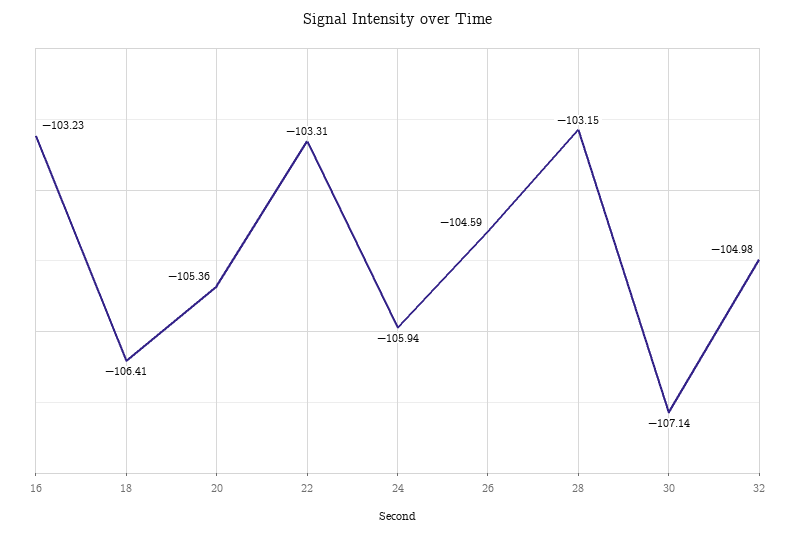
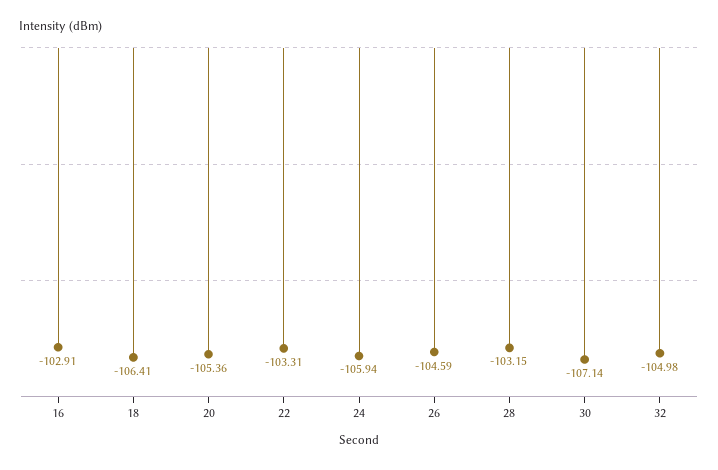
16: -103.23 -> -102.91

